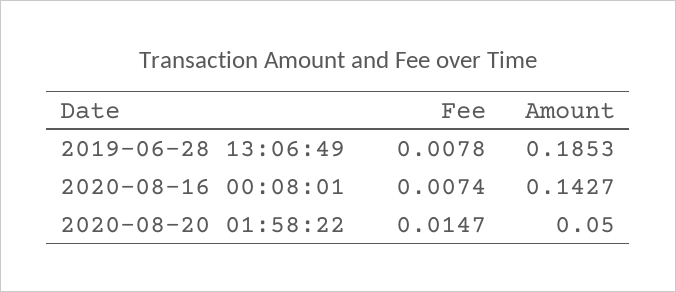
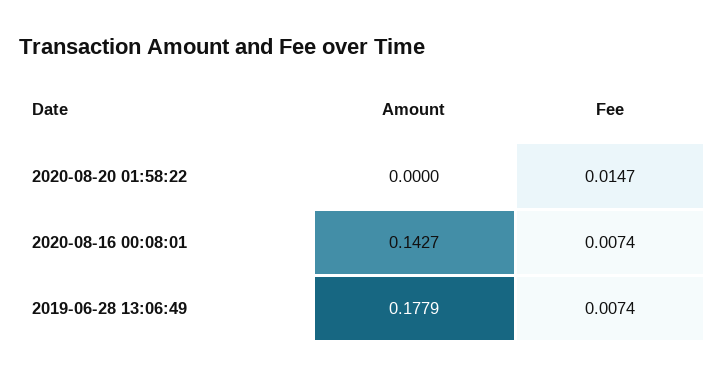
Fee, 2019-06-28 13:06:49: 0.0078 -> 0.0074
Amount, 2019-06-28 13:06:49: 0.1853 -> 0.1779
Amount, 2020-08-20 01:58:22: 0.05 -> 0

